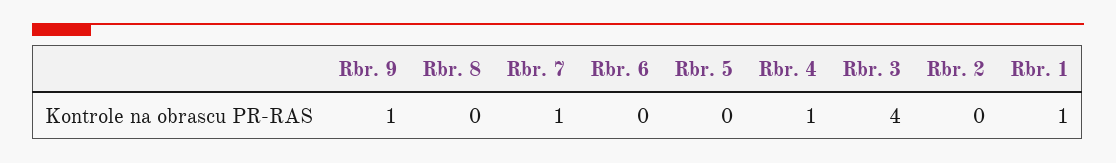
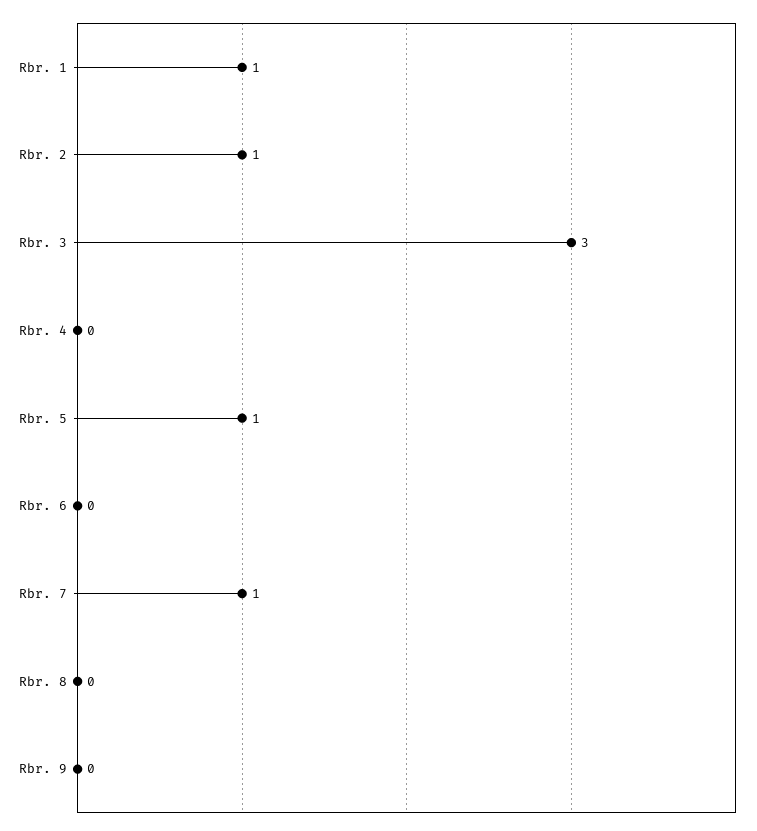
Rbr. 9: 1 -> 0
Rbr. 5: 0 -> 1
Rbr. 4: 1 -> 0
Rbr. 3: 4 -> 3
Rbr. 2: 0 -> 1

